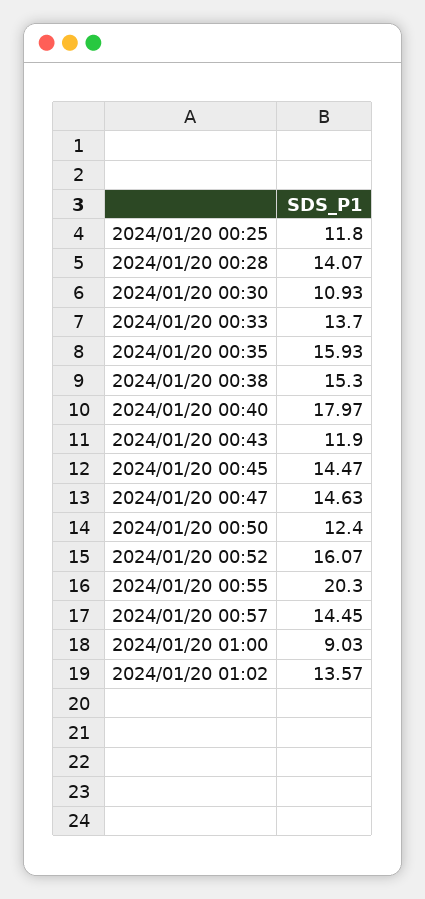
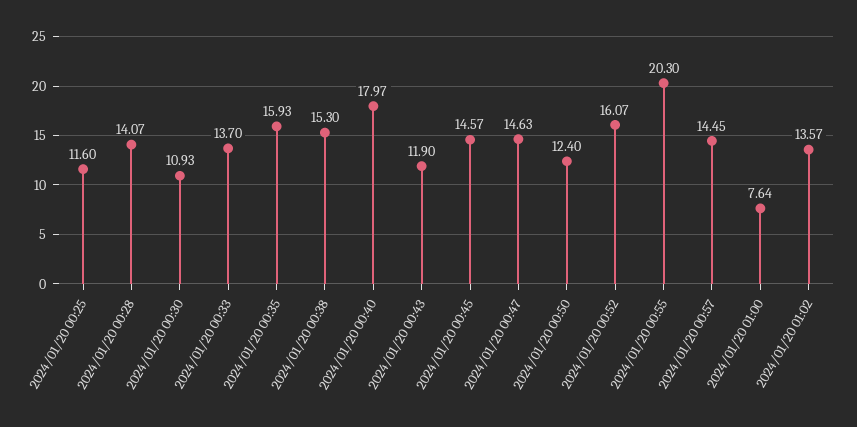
2024/01/20 00:25: 11.8 -> 11.6
2024/01/20 00:45: 14.47 -> 14.57
2024/01/20 01:00: 9.03 -> 7.64

